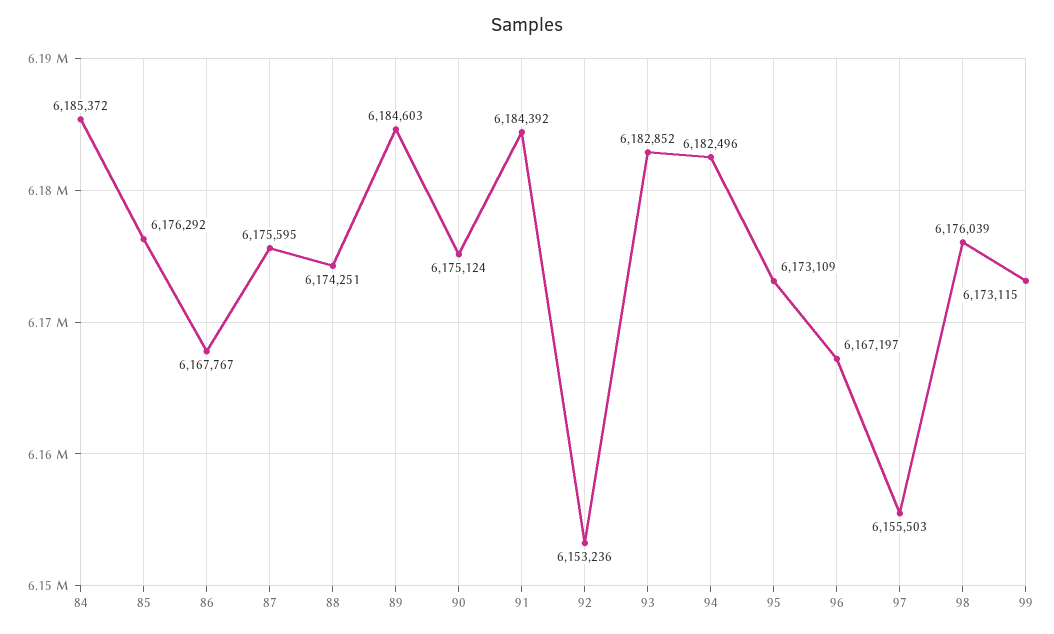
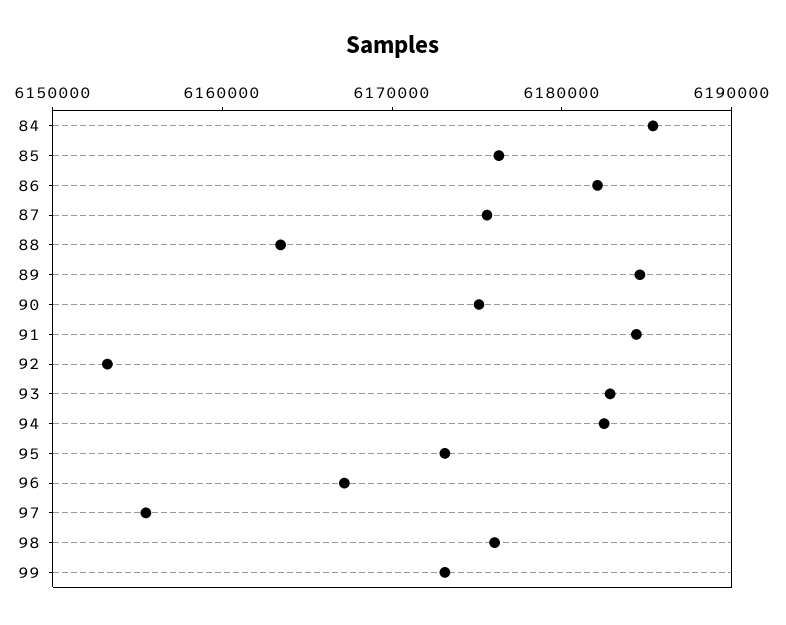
86: 6167767 -> 6182000
88: 6174251 -> 6164000

